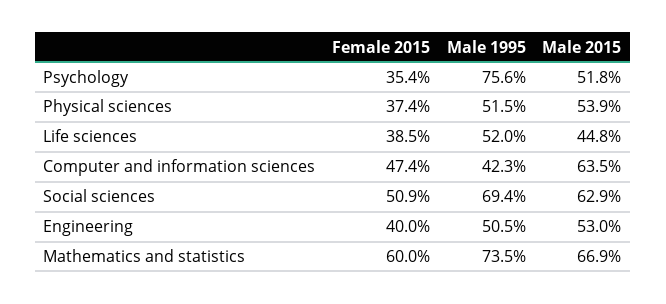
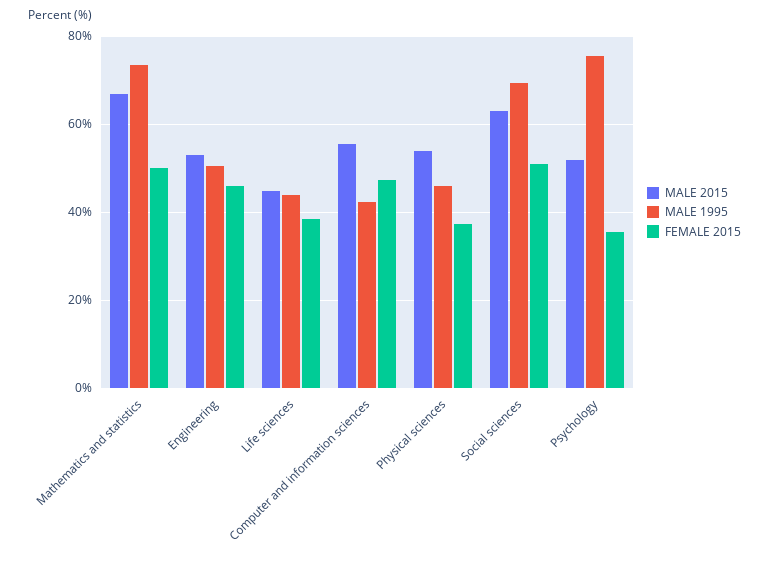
Male 1995, Physical sciences: 51.5 -> 46
Male 1995, Life sciences: 52 -> 44
Male 2015, Computer and information sciences: 63.5 -> 56
Female 2015, Engineering: 40 -> 46
Female 2015, Mathematics and statistics: 60 -> 50

